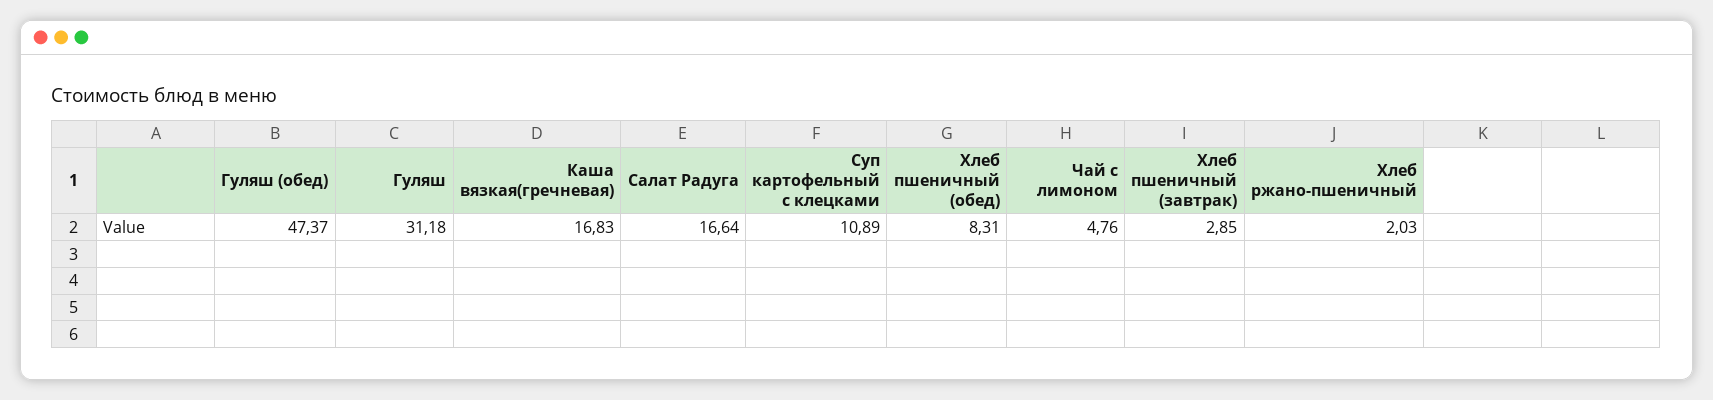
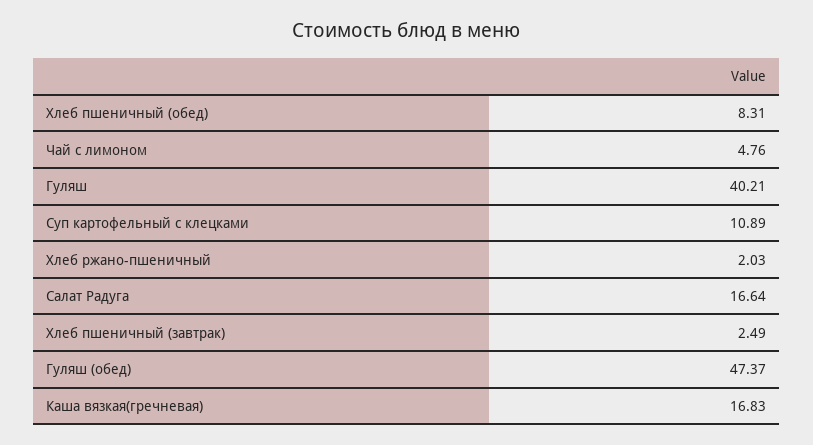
Гуляш: 31.18 -> 40.21
Хлеб пшеничный (завтрак): 2.85 -> 2.49

